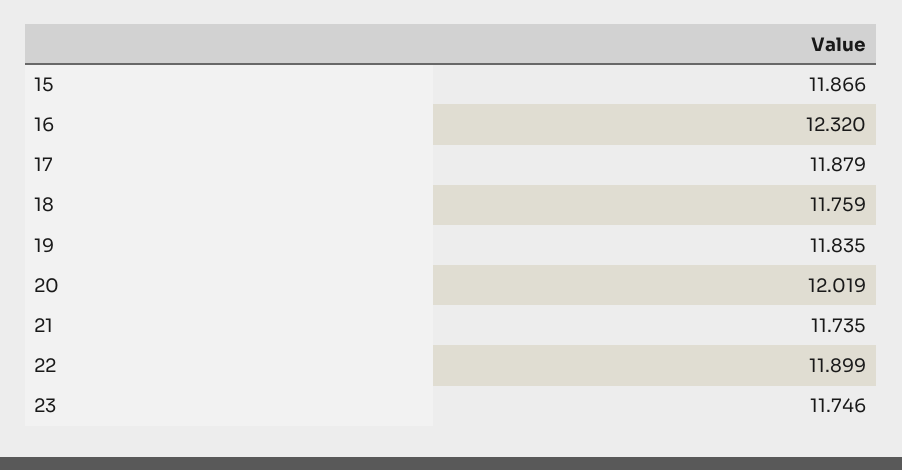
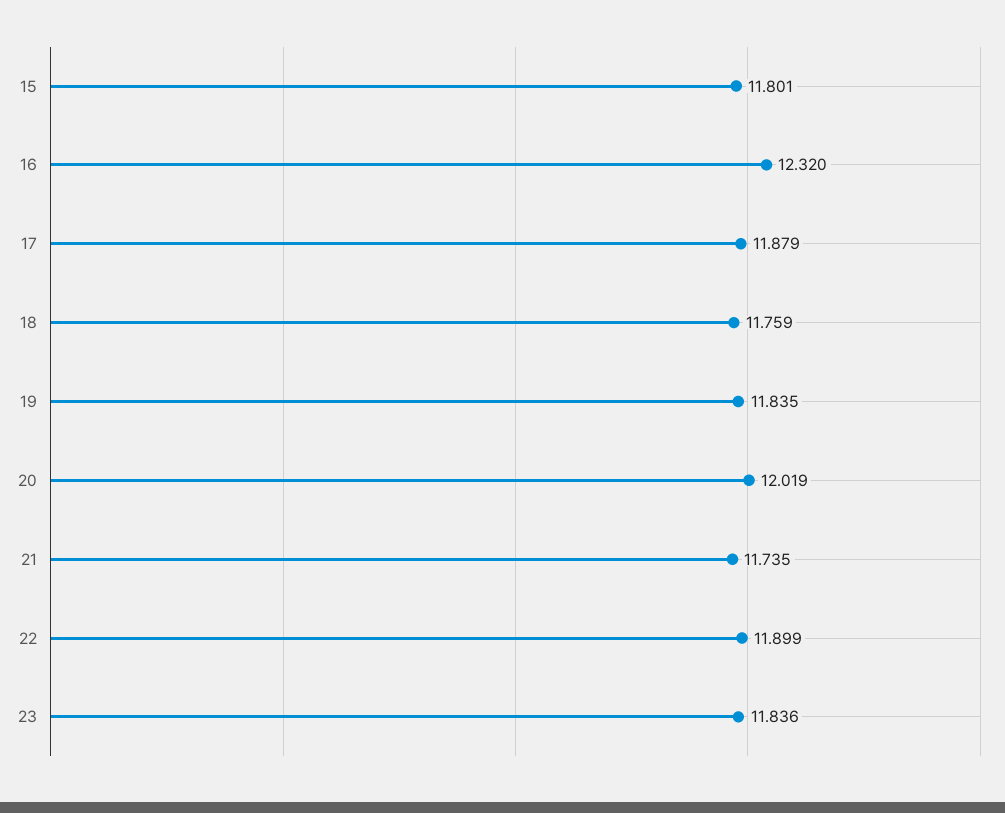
15: 11.866 -> 11.801
23: 11.746 -> 11.836

